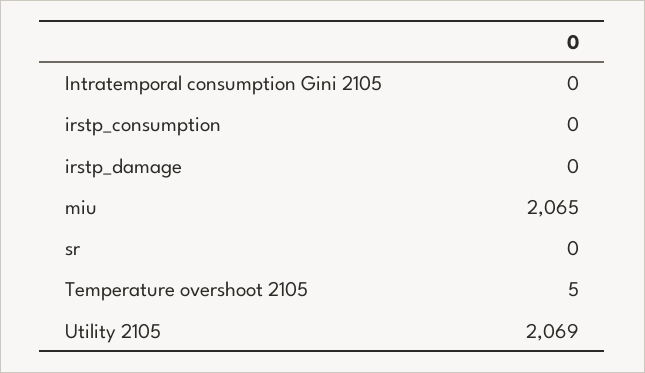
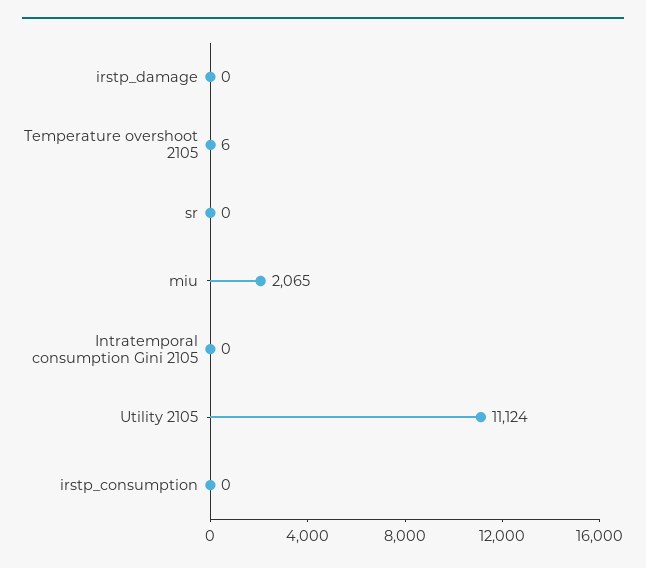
Temperature overshoot 2105: 5 -> 6
Utility 2105: 2069 -> 11124

